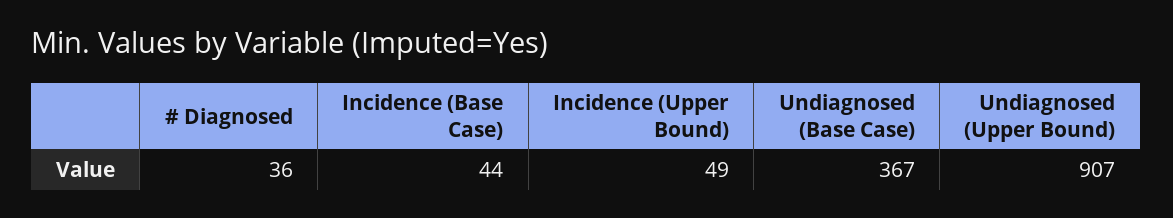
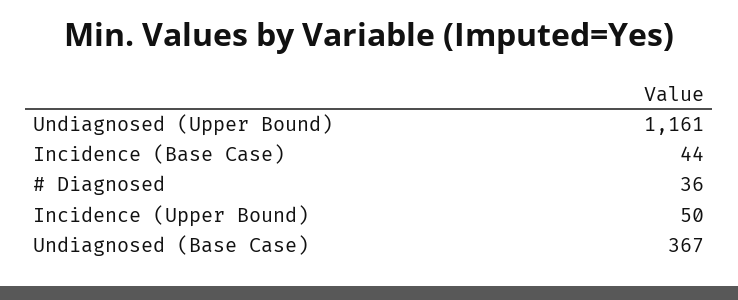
Incidence (Upper Bound): 49 -> 50
Undiagnosed (Upper Bound): 907 -> 1161

